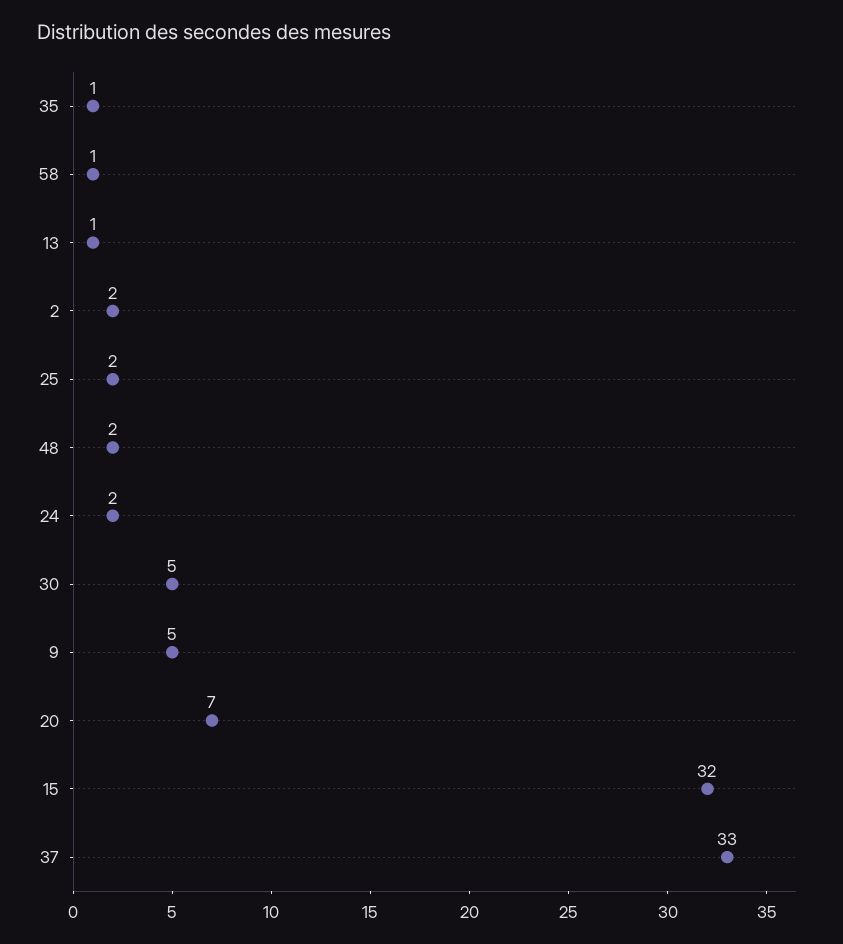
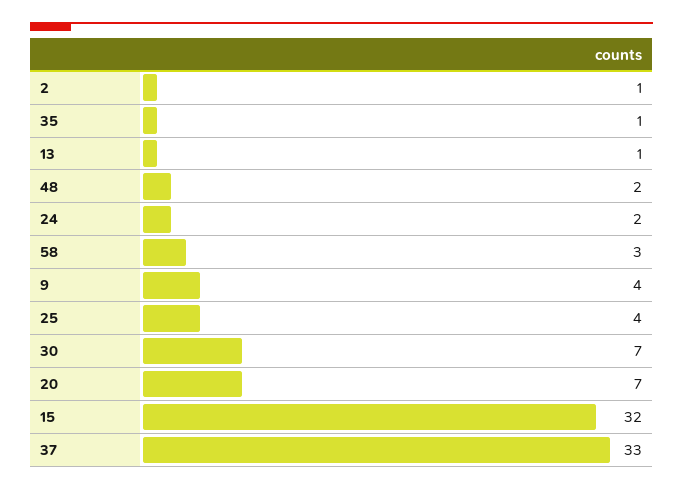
58: 1 -> 3
2: 2 -> 1
25: 2 -> 4
30: 5 -> 7
9: 5 -> 4

